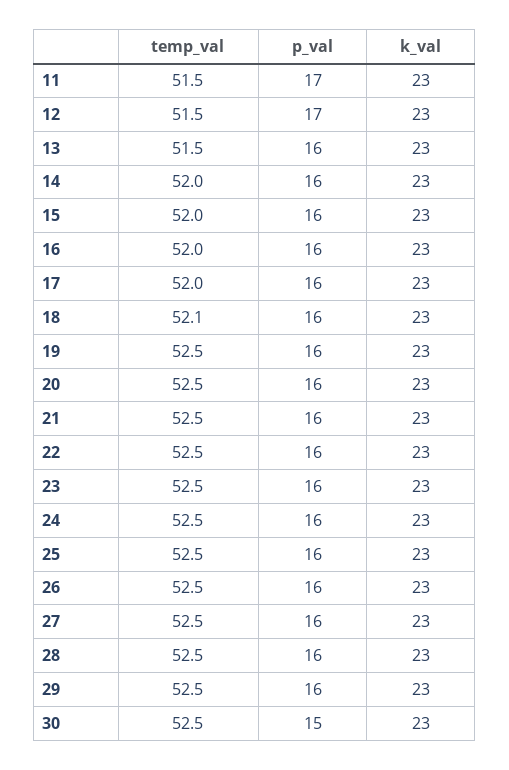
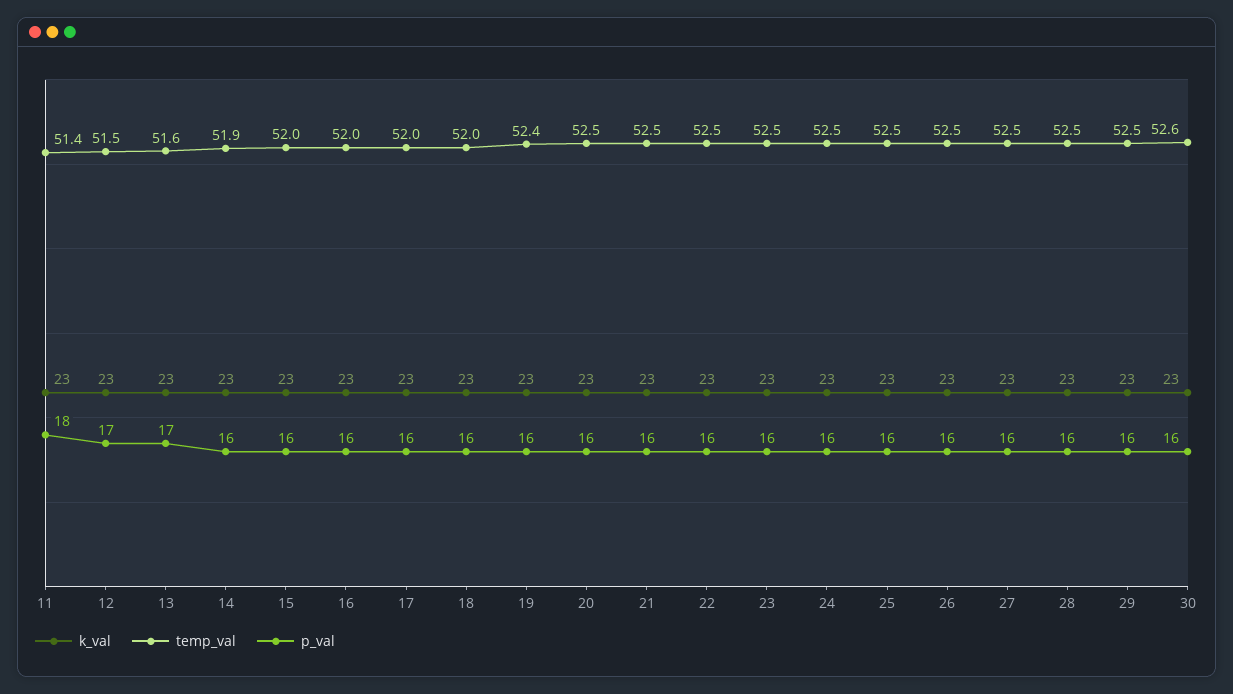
temp_val, 11: 51.5 -> 51.4
p_val, 11: 17 -> 18
temp_val, 13: 51.5 -> 51.6
p_val, 13: 16 -> 17
temp_val, 14: 52 -> 51.9
temp_val, 18: 52.1 -> 52
temp_val, 19: 52.5 -> 52.4
temp_val, 30: 52.5 -> 52.6
p_val, 30: 15 -> 16

